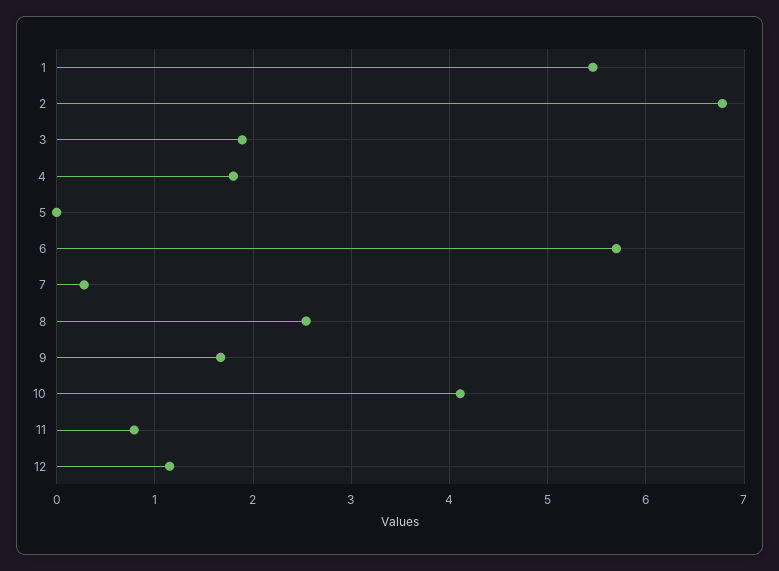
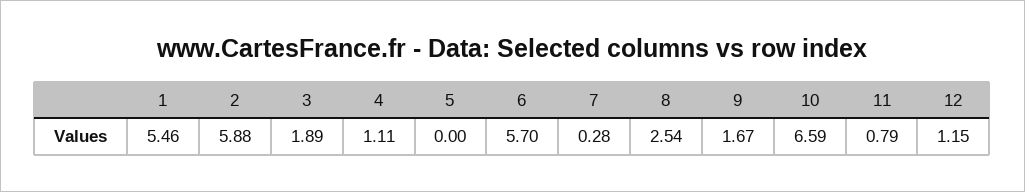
2: 6.8 -> 5.88
4: 1.8 -> 1.11
10: 4.1 -> 6.59

